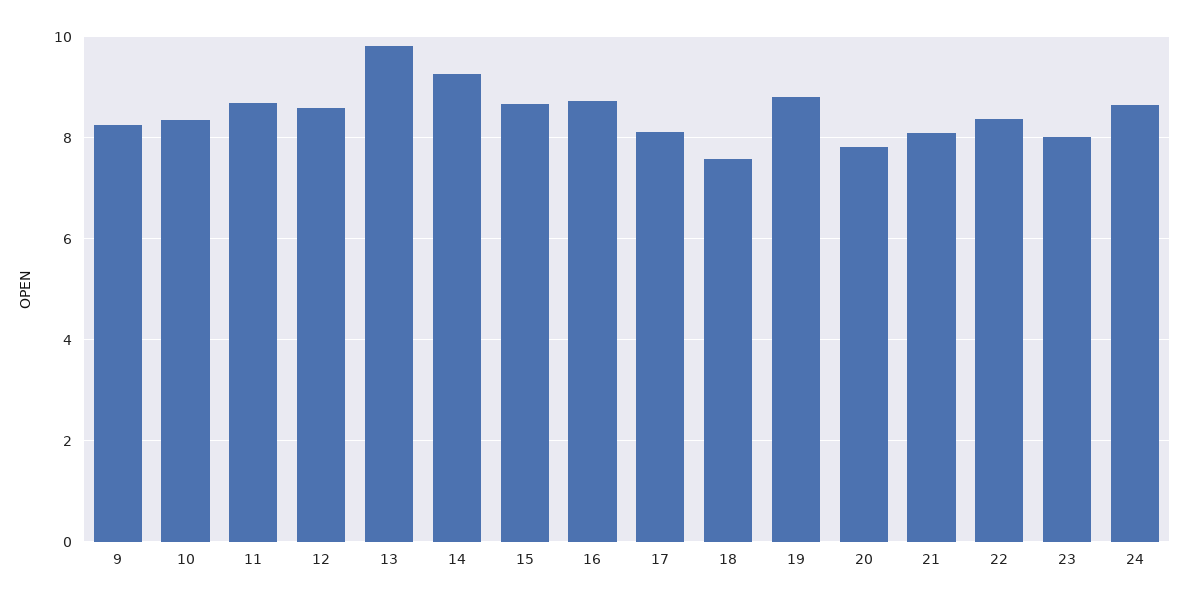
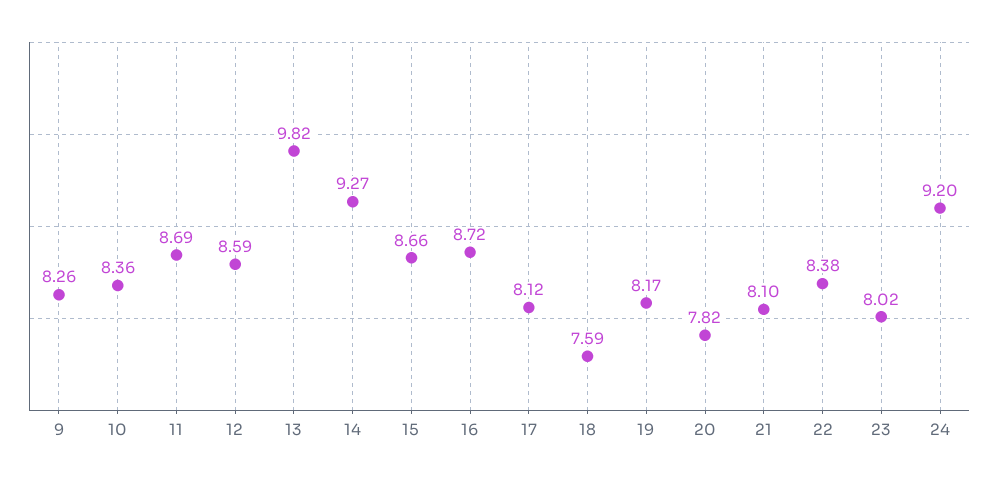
19: 8.8 -> 8.17
24: 8.6 -> 9.2

